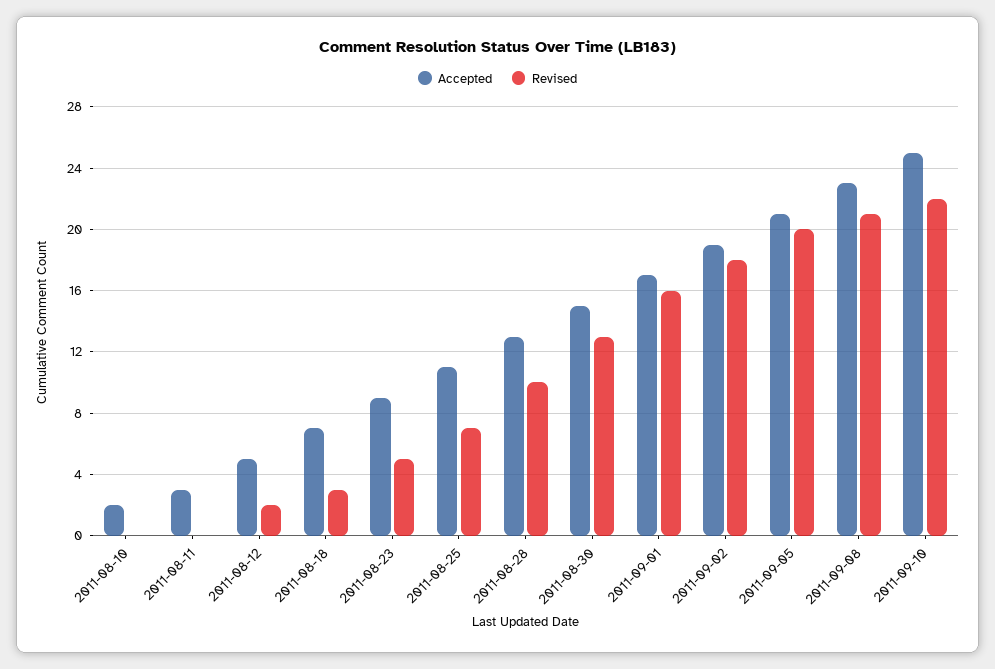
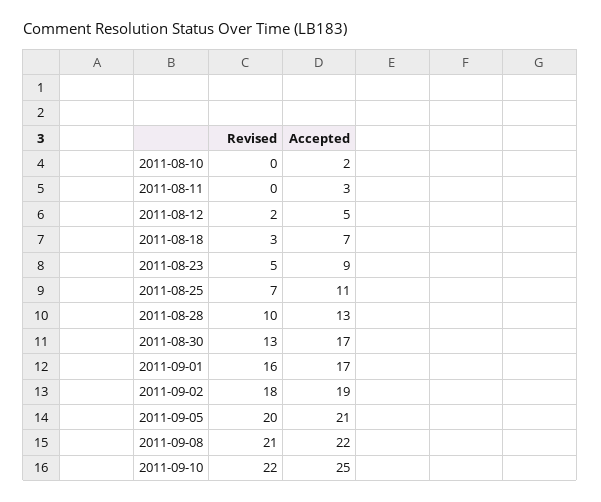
Accepted, 2011-08-30: 15 -> 17
Accepted, 2011-09-08: 23 -> 22

